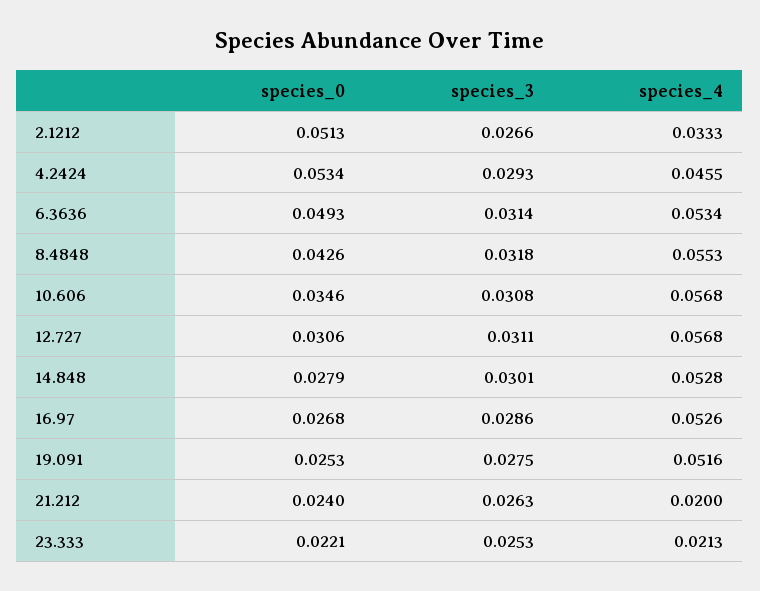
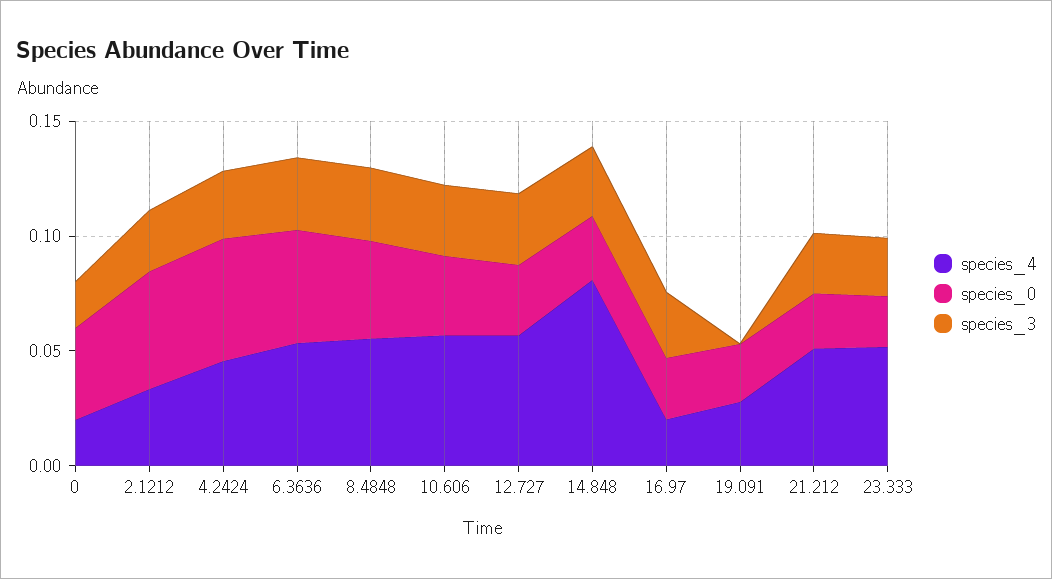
species_4, 14.848: 0.0528 -> 0.08
species_4, 16.97: 0.0526 -> 0.02
species_3, 19.091: 0.0275 -> 0
species_4, 19.091: 0.0516 -> 0.03
species_4, 21.212: 0.02 -> 0.05
species_4, 23.333: 0.0213 -> 0.05
species_4, 0: none -> 0.02
species_0, 0: none -> 0.04
species_3, 0: none -> 0.02

